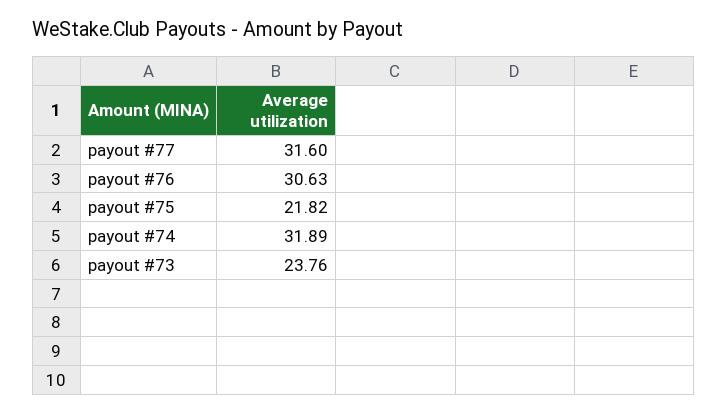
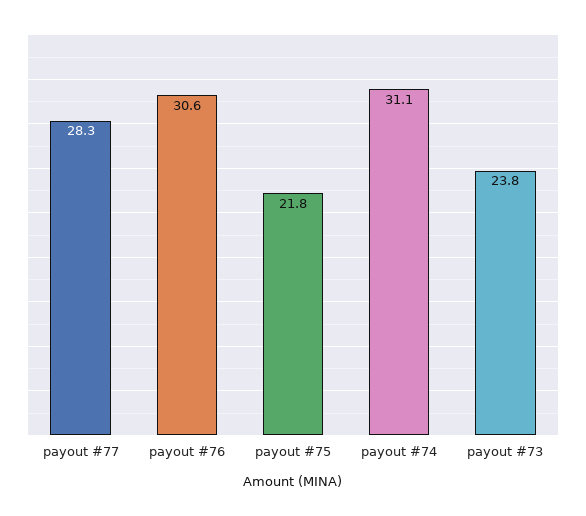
payout #77: 31.6 -> 28.3
payout #74: 31.89 -> 31.1

